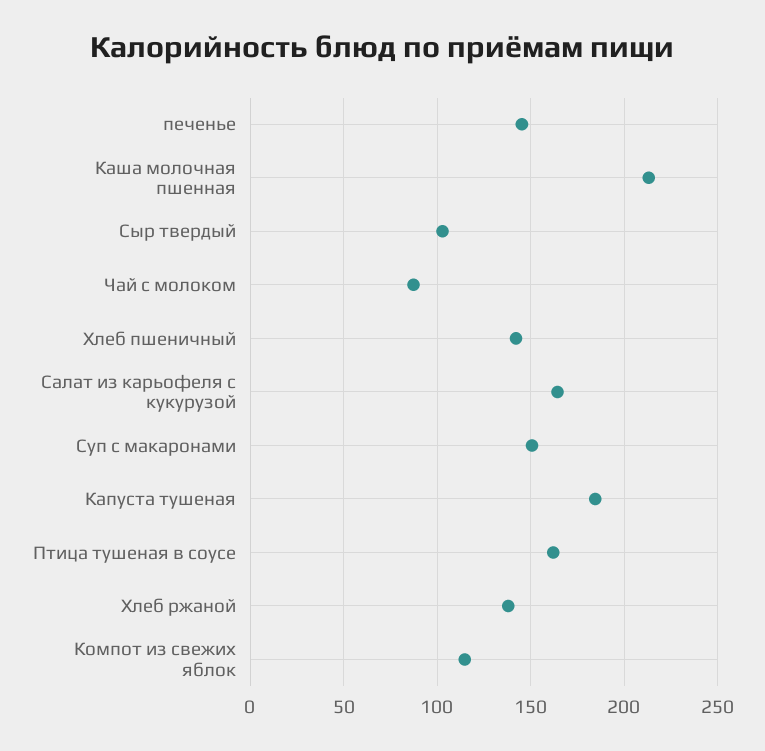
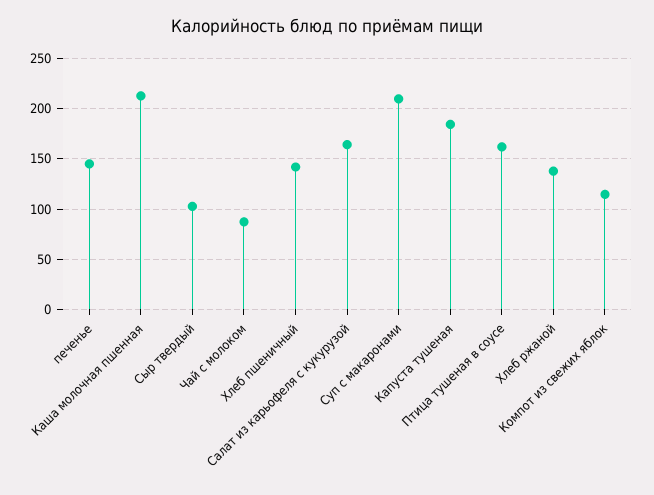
Суп с макаронами: 150 -> 210

